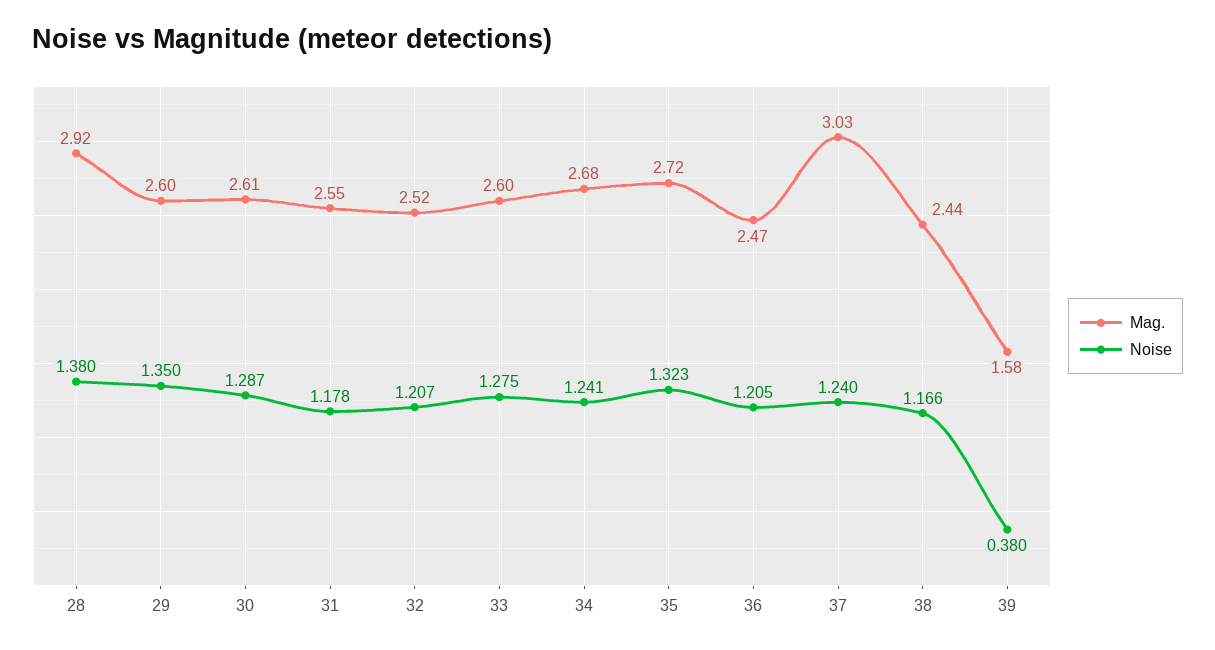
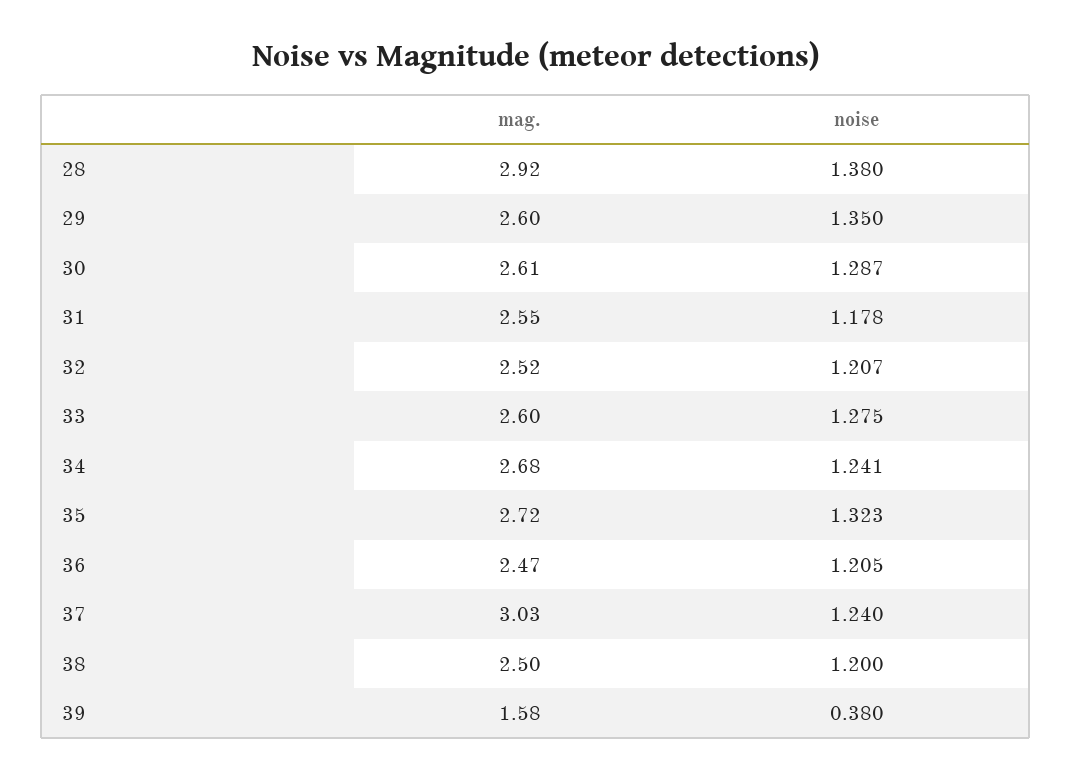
Mag., 38: 2.44 -> 2.5
Noise, 38: 1.166 -> 1.2

